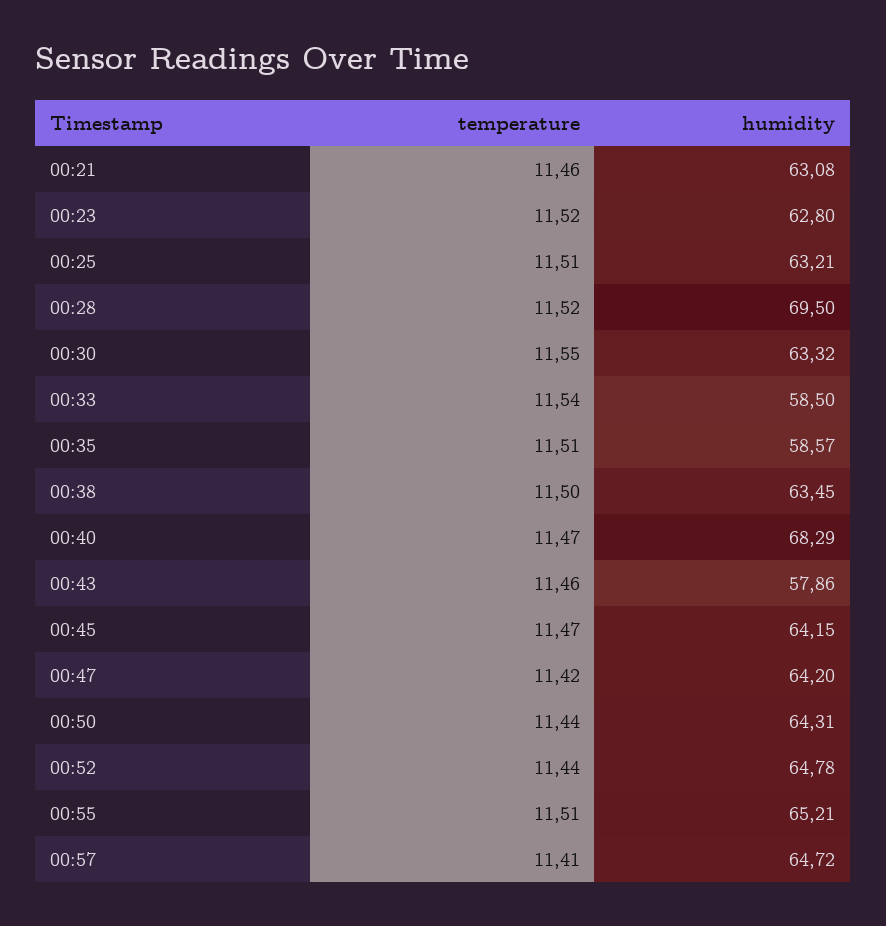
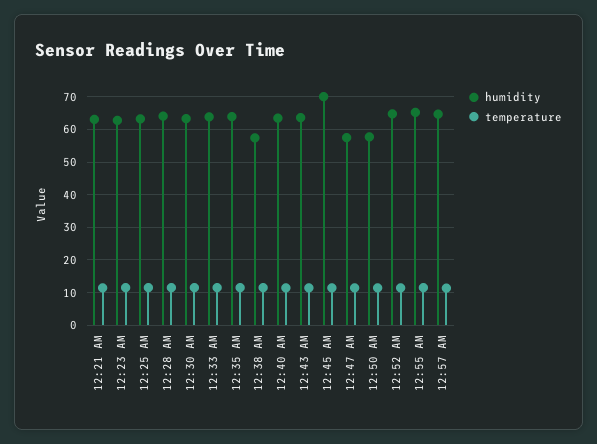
humidity, 00:28: 69.5 -> 64
humidity, 00:33: 58.5 -> 64
humidity, 00:35: 58.57 -> 64
humidity, 00:38: 63.45 -> 58
humidity, 00:40: 68.29 -> 64
humidity, 00:43: 57.86 -> 64
humidity, 00:45: 64.15 -> 70
humidity, 00:47: 64.2 -> 58
humidity, 00:50: 64.31 -> 58

